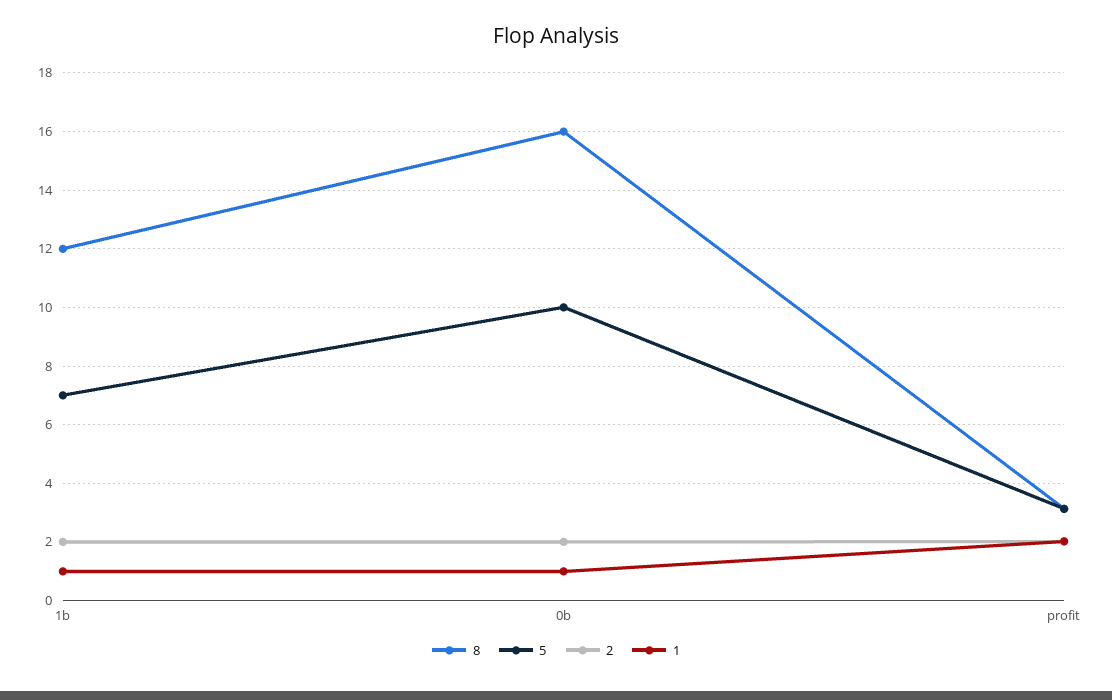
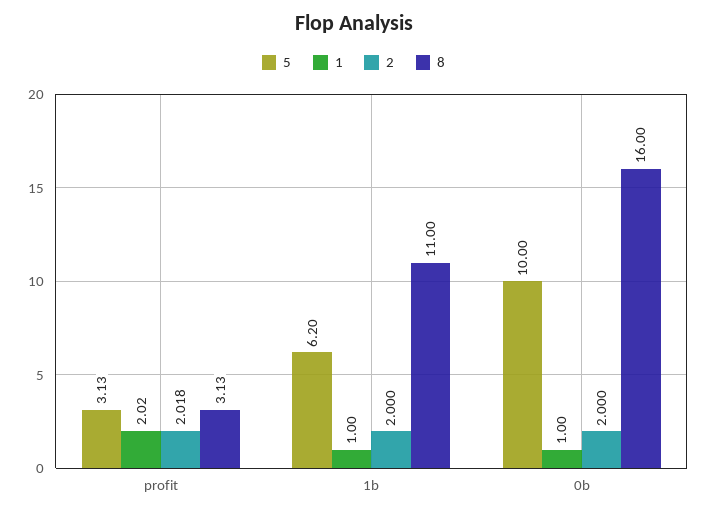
8, 1b: 12 -> 11
5, 1b: 7 -> 6.2

